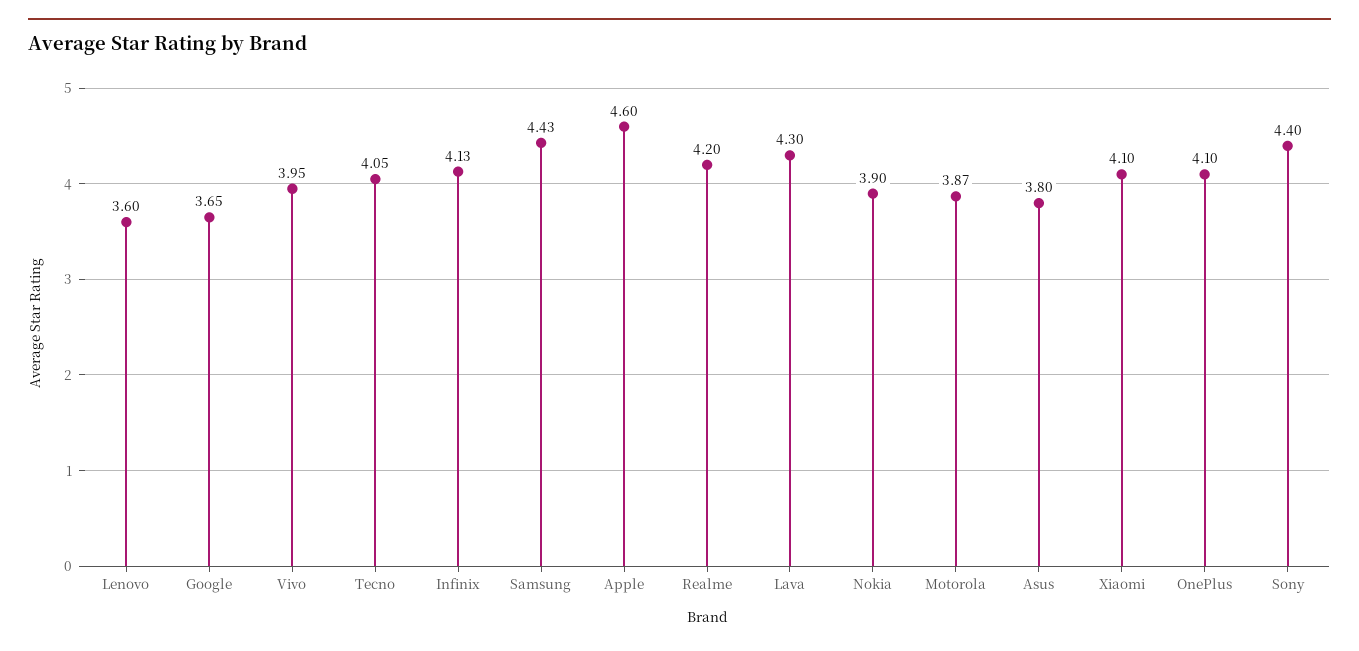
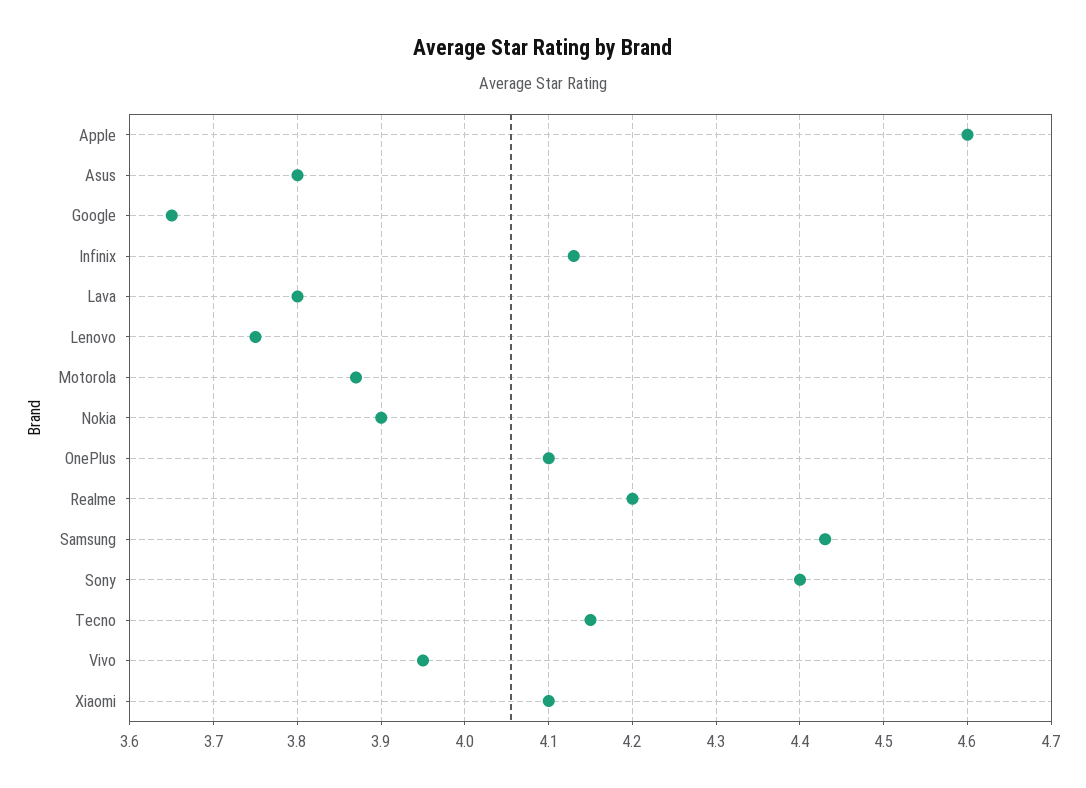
Lenovo: 3.6 -> 3.75
Tecno: 4.05 -> 4.15
Lava: 4.3 -> 3.8

